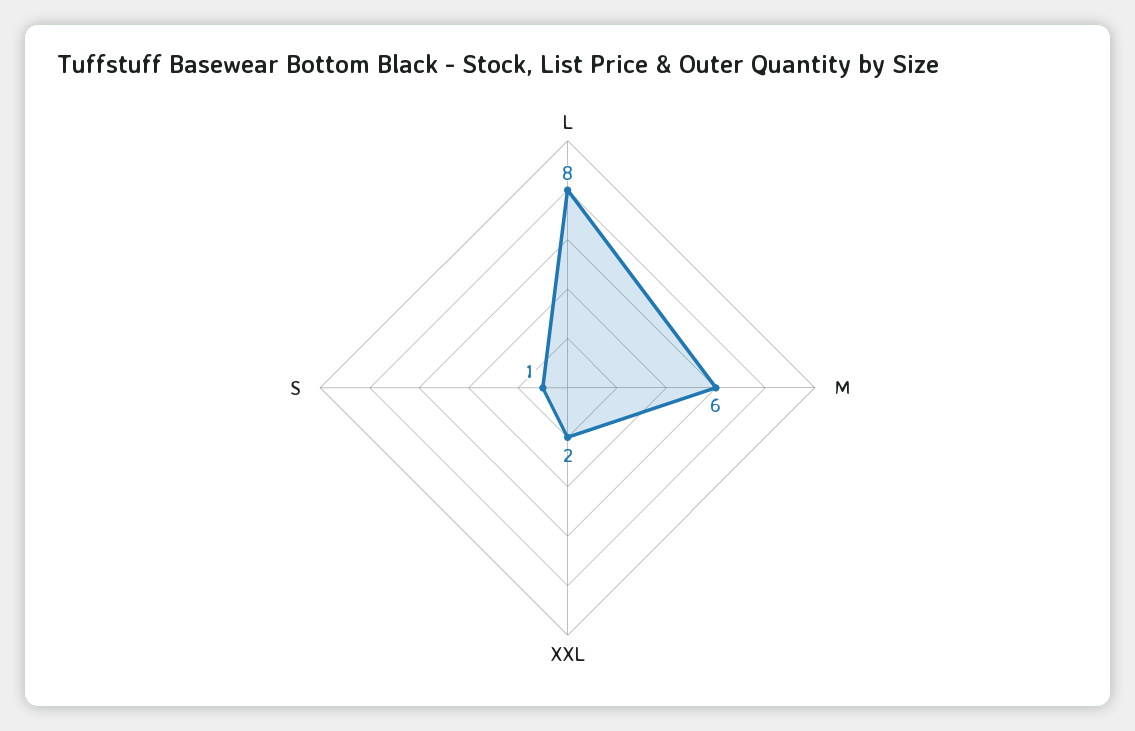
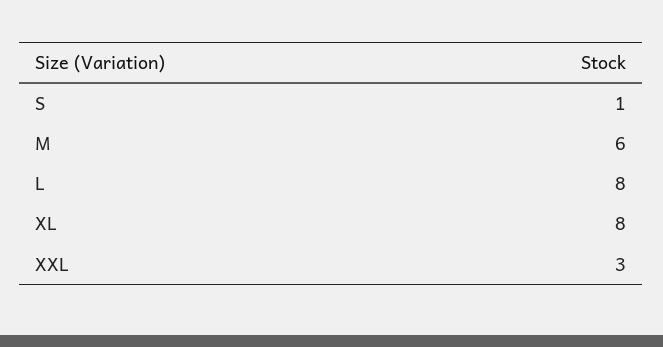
XXL: 2 -> 3
XL: none -> 8

